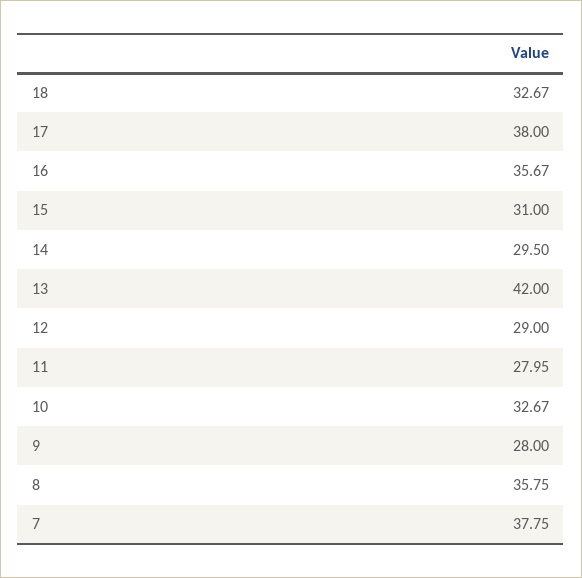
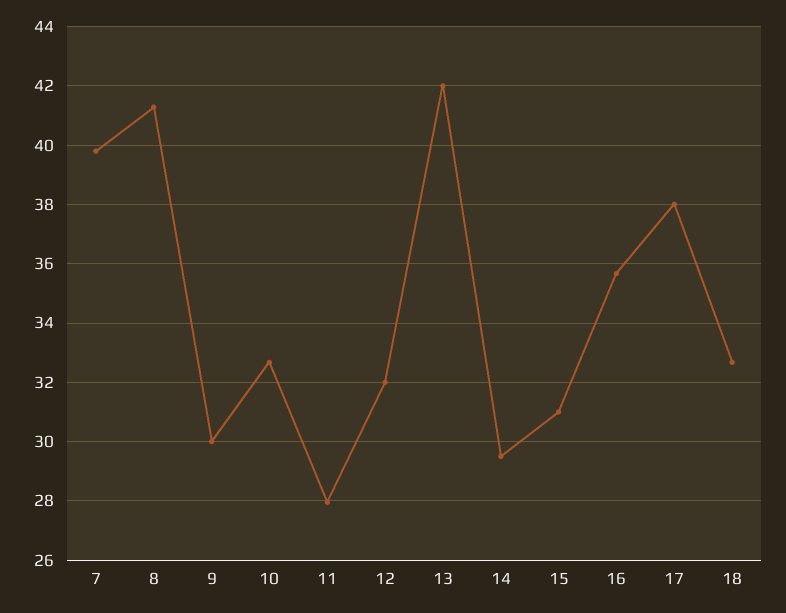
12: 29 -> 32
9: 28 -> 30
8: 35.75 -> 41.25
7: 37.75 -> 39.75

